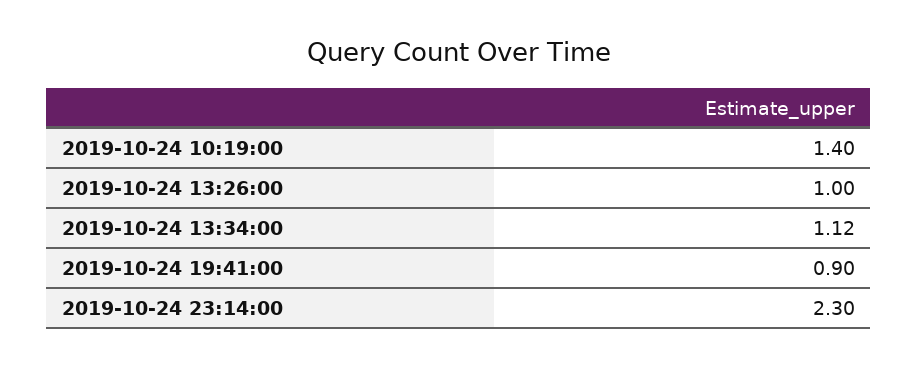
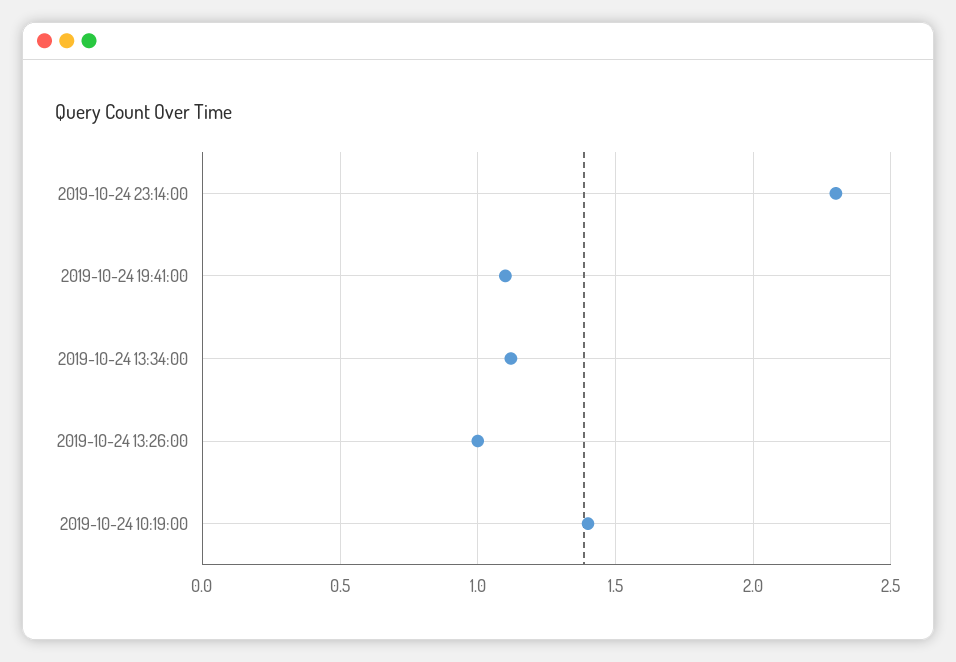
2019-10-24 19:41:00: 0.9 -> 1.1

